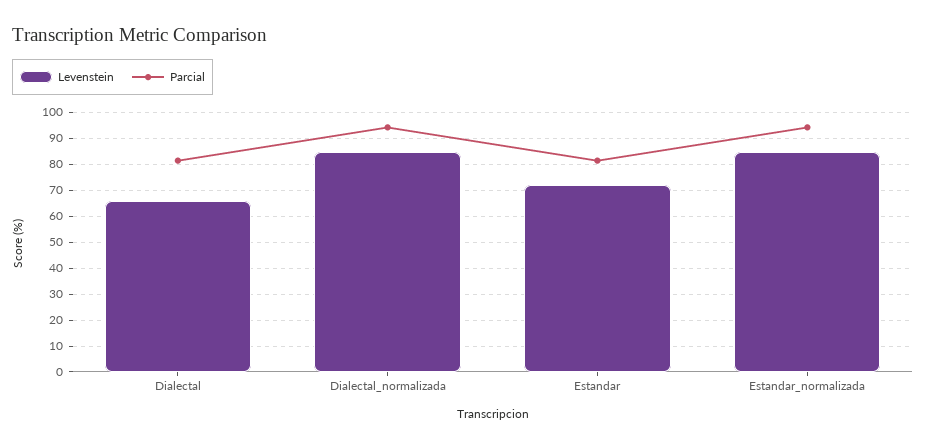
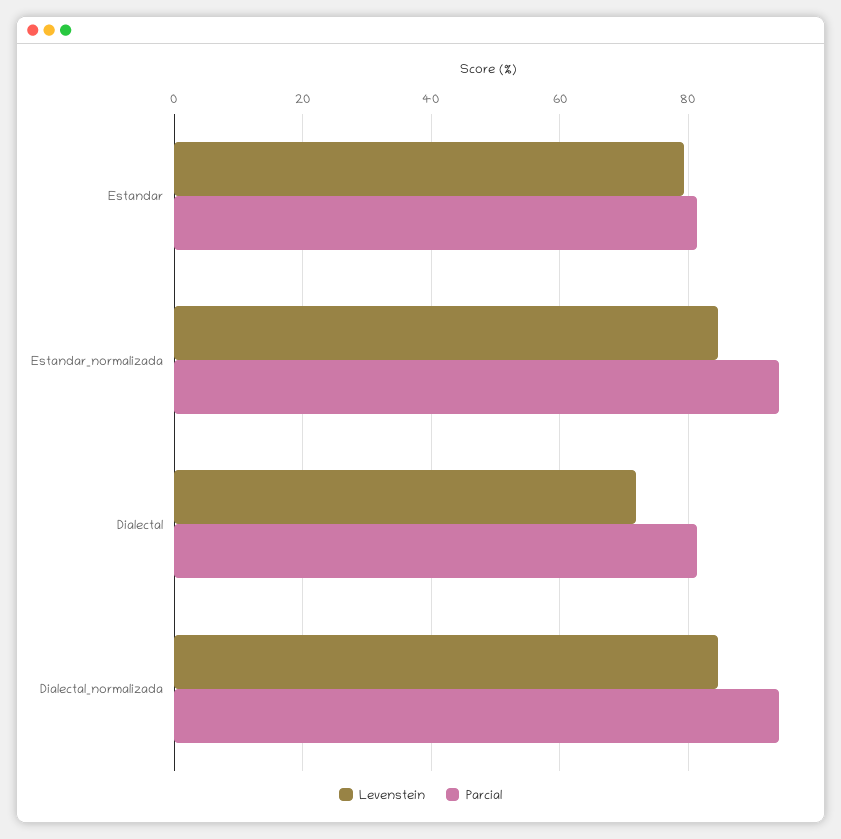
Levenstein, Dialectal: 65 -> 72
Levenstein, Estandar: 72.5 -> 80

